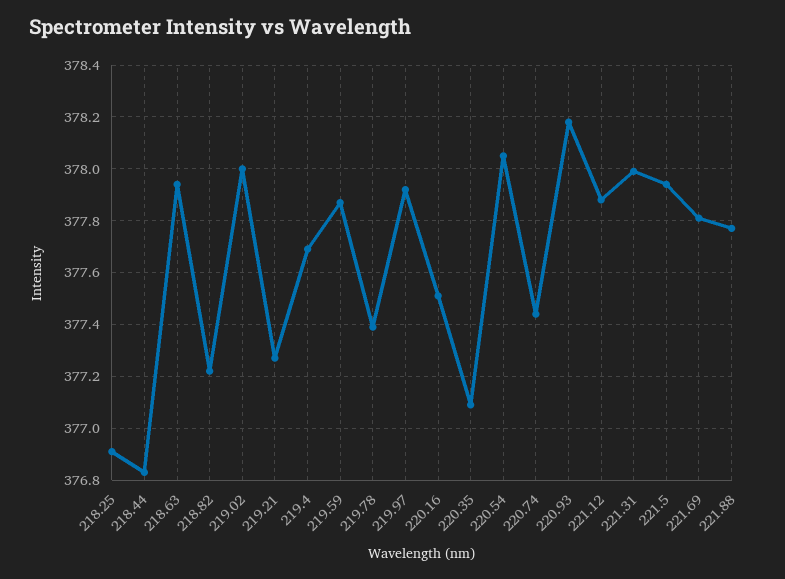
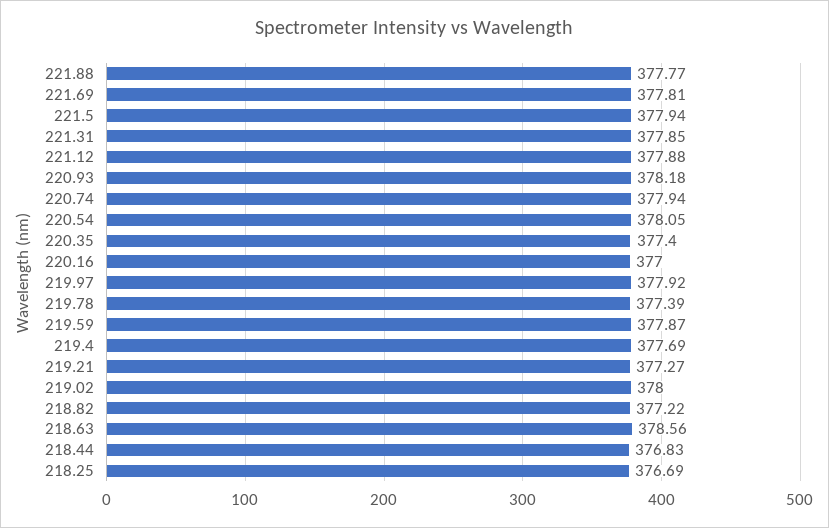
218.25: 376.9 -> 376.69
218.63: 377.95 -> 378.56
220.16: 377.5 -> 377
220.35: 377.1 -> 377.4
220.74: 377.45 -> 377.94
221.31: 378 -> 377.85

